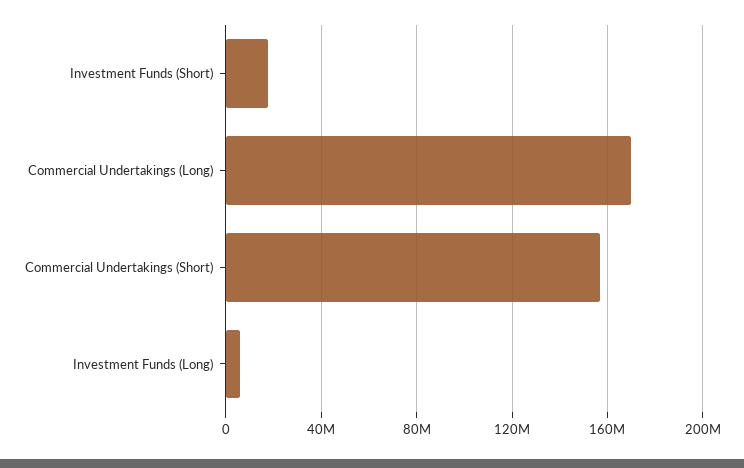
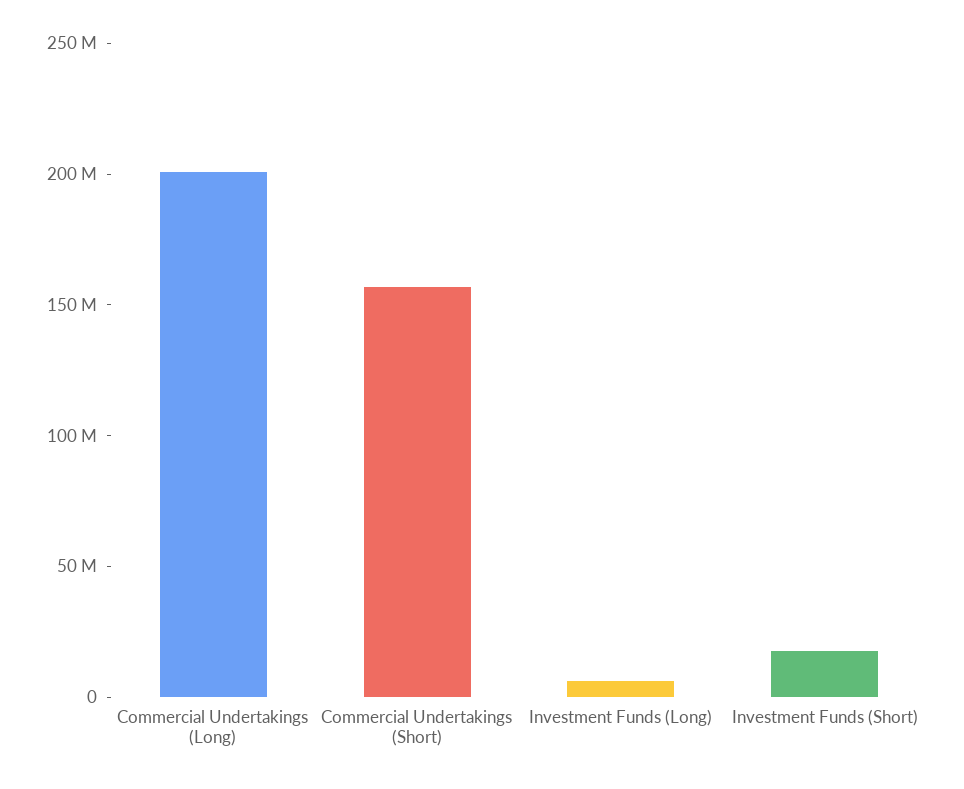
Commercial Undertakings (Long): 170000000 -> 200000000

